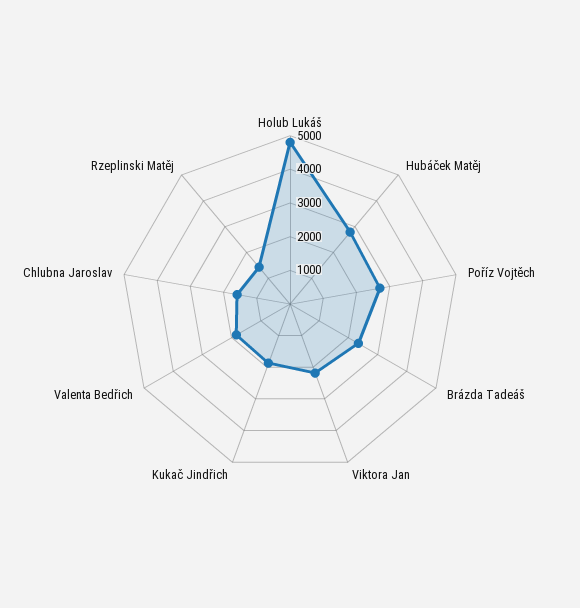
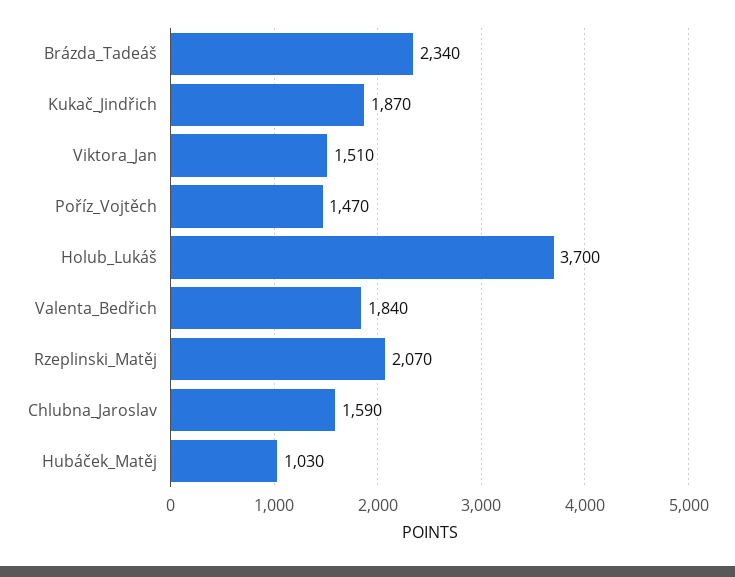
Holub Lukáš: 4750 -> 3700
Hubáček Matěj: 2750 -> 1030
Poříz Vojtěch: 2750 -> 1470
Viktora Jan: 2250 -> 1510
Rzeplinski Matěj: 1500 -> 2070

